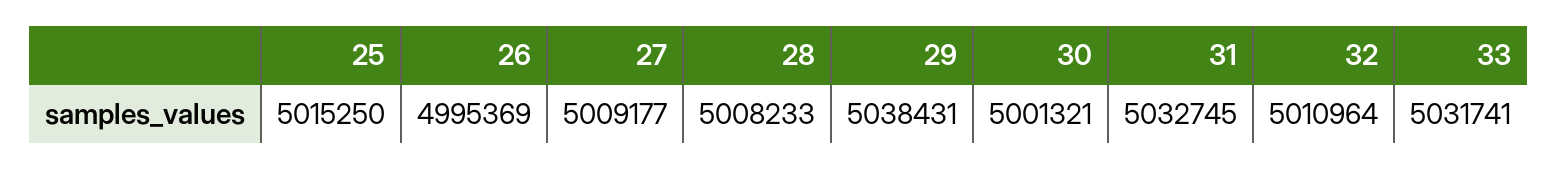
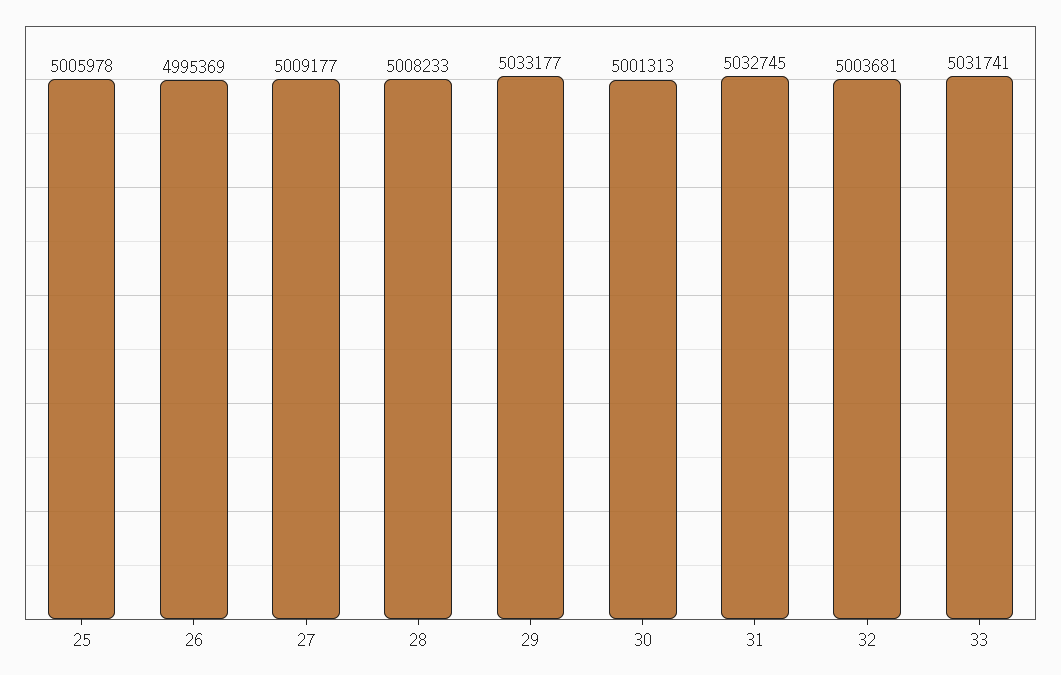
25: 5015250 -> 5005978
29: 5038431 -> 5033177
30: 5001321 -> 5001313
32: 5010964 -> 5003681

